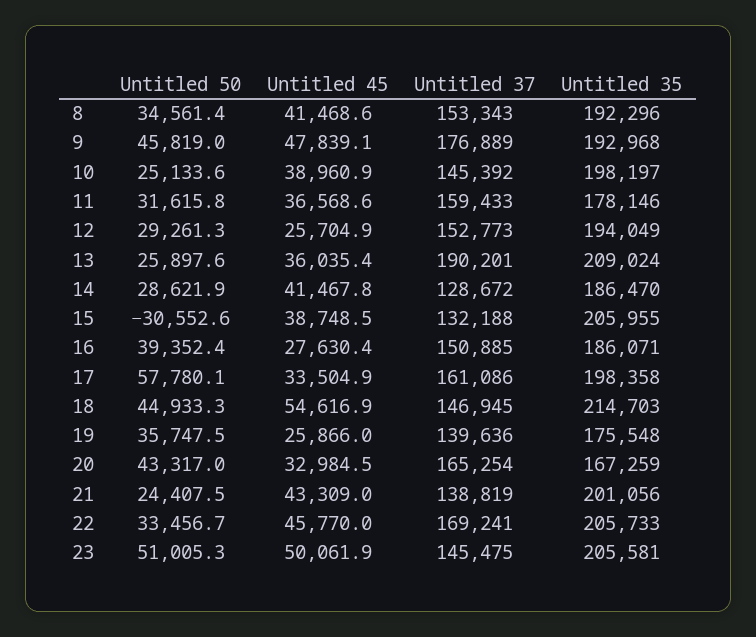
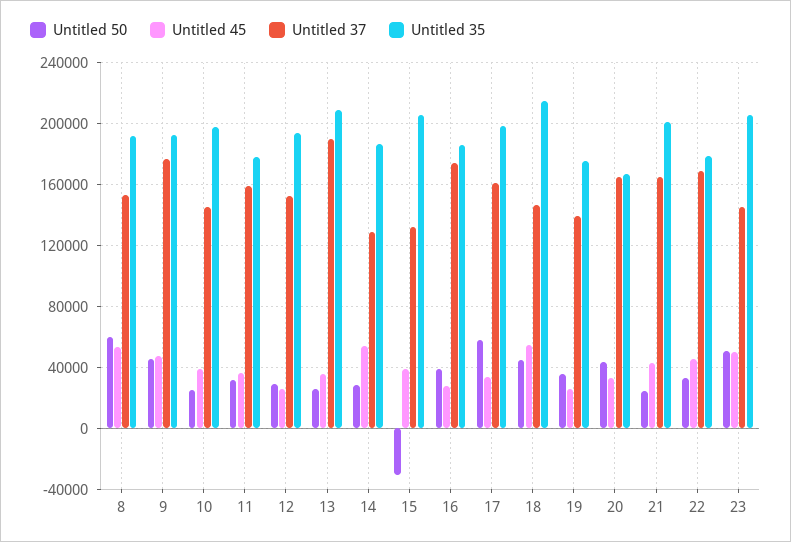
Untitled 50, 8: 34561.4 -> 60000
Untitled 45, 8: 41468.6 -> 55000
Untitled 45, 14: 41467.8 -> 55000
Untitled 37, 16: 150885 -> 175000
Untitled 37, 21: 138819 -> 165000
Untitled 35, 22: 205733 -> 180000

